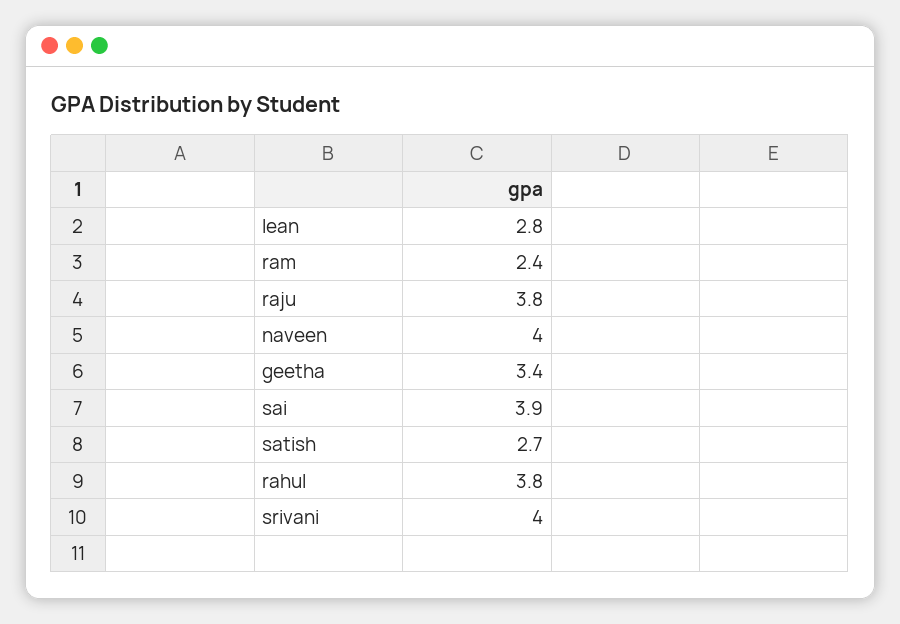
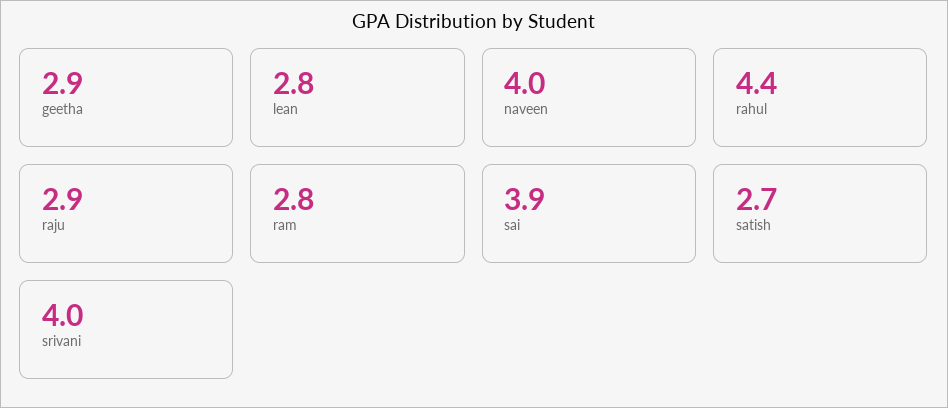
ram: 2.4 -> 2.8
raju: 3.8 -> 2.9
geetha: 3.4 -> 2.9
rahul: 3.8 -> 4.4

